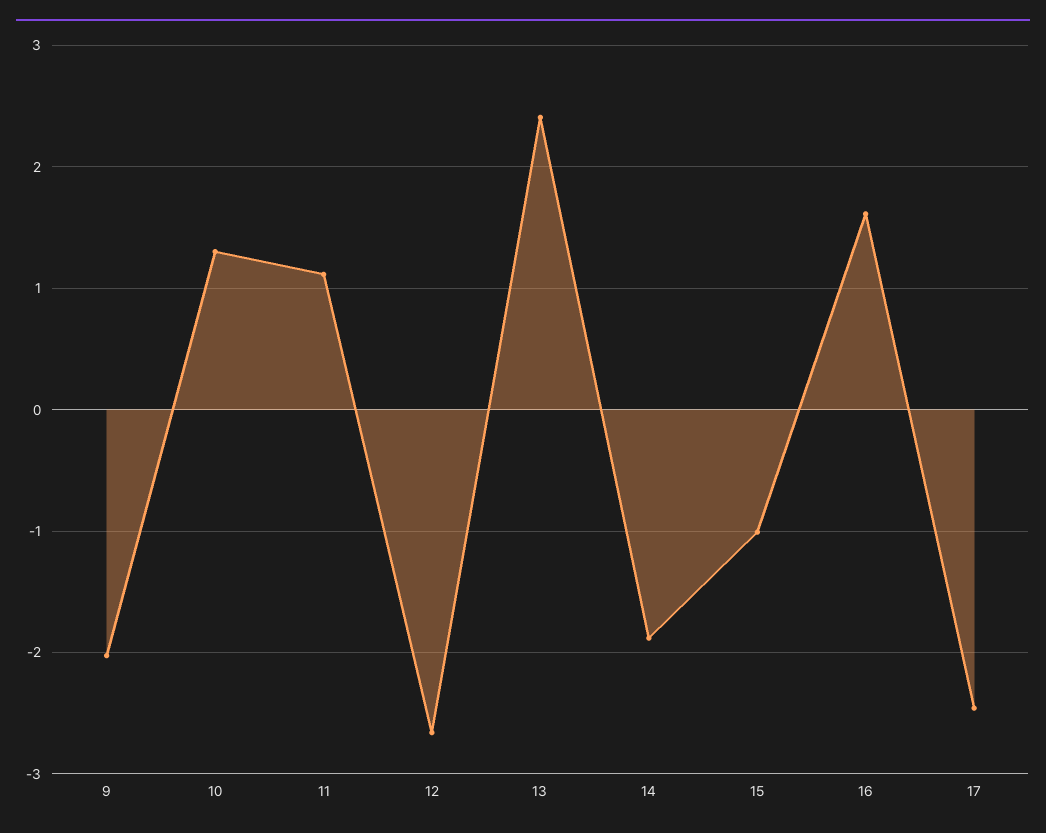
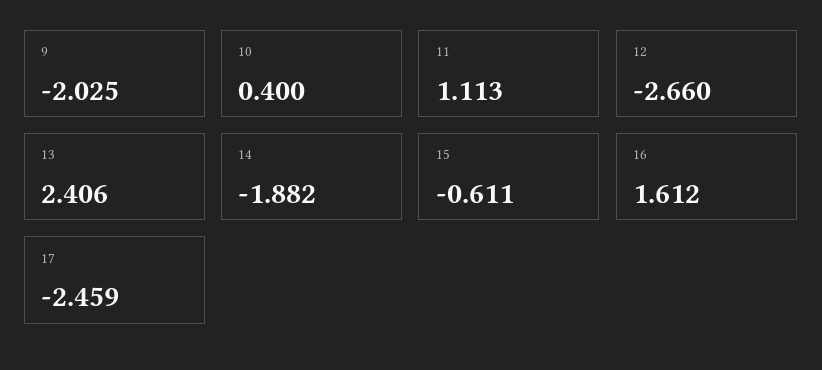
10: 1.3 -> 0.4
15: -1 -> -0.611

